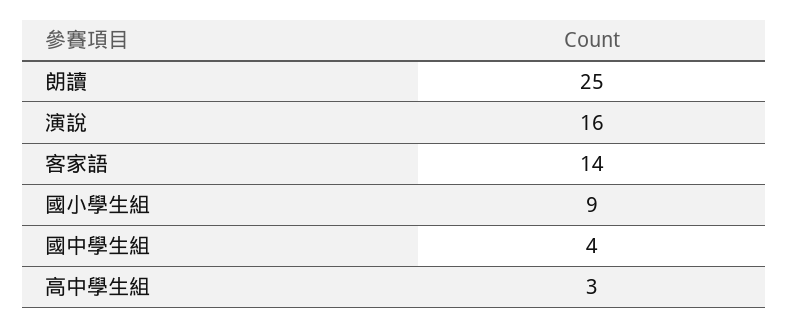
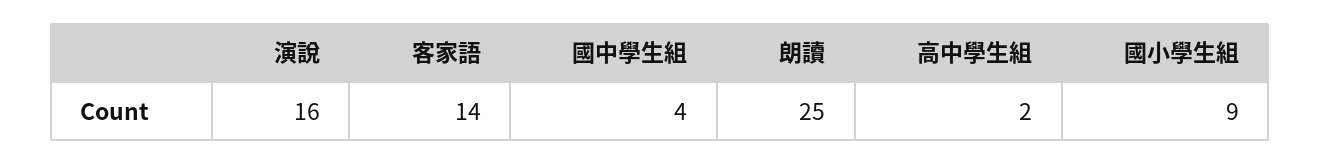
高中學生組: 3 -> 2

